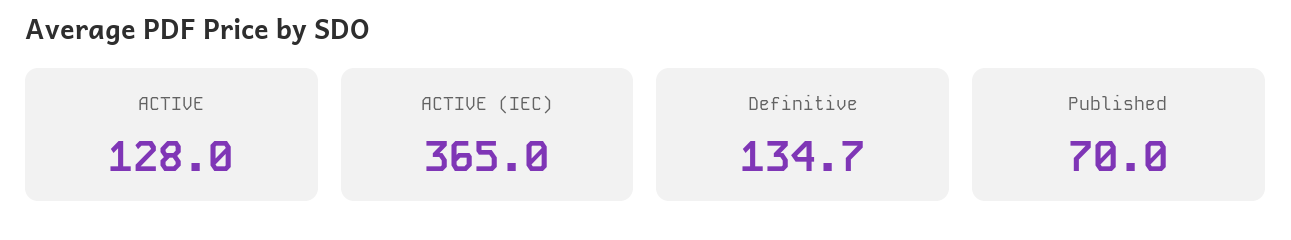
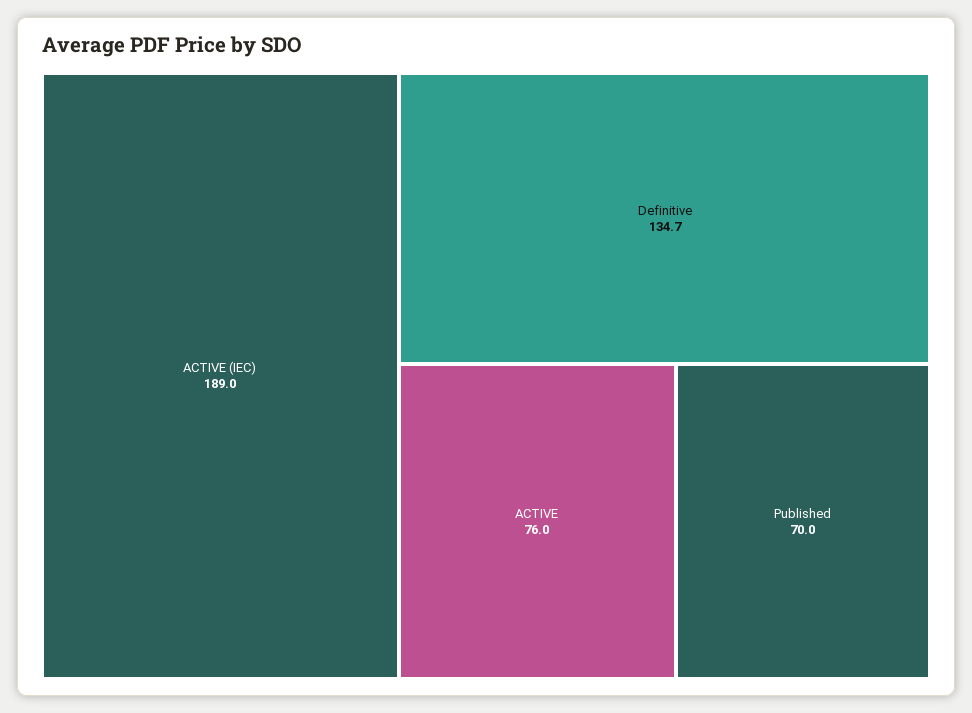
ACTIVE: 128 -> 76
ACTIVE (IEC): 365 -> 189

